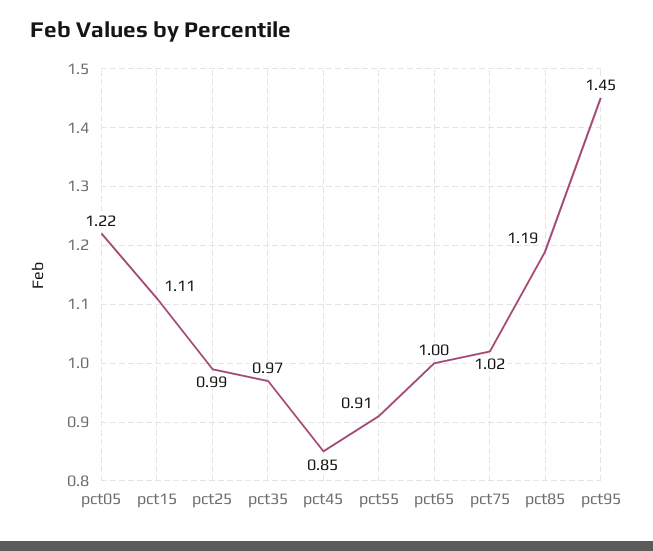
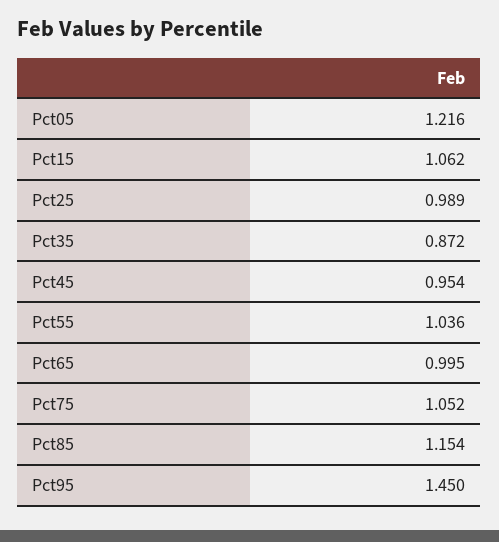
pct15: 1.11 -> 1.062
pct35: 0.97 -> 0.872
pct45: 0.85 -> 0.954
pct55: 0.91 -> 1.036
pct75: 1.02 -> 1.052
pct85: 1.19 -> 1.154

